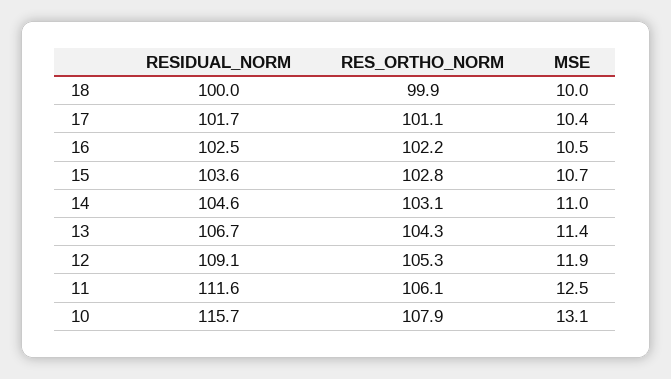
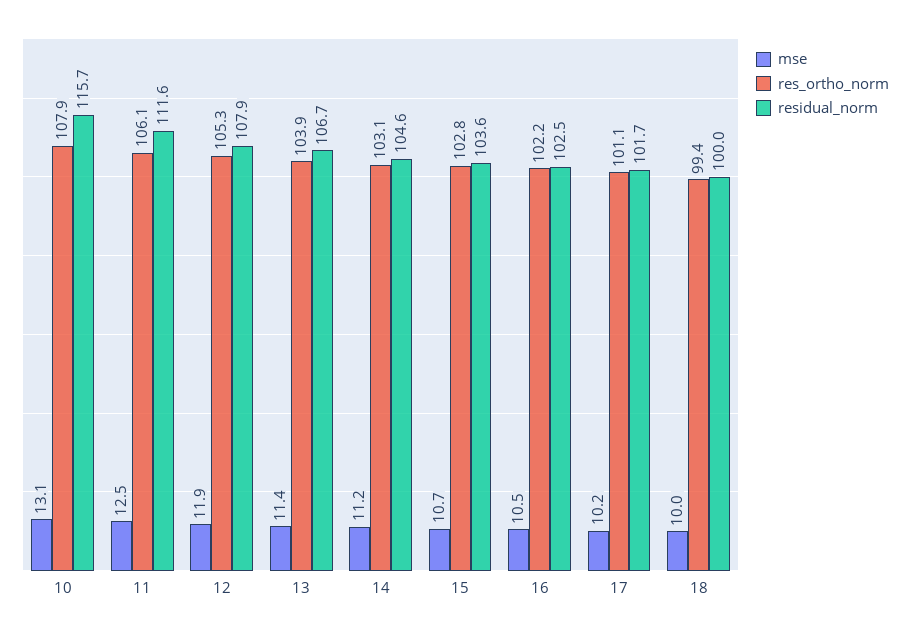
RES_ORTHO_NORM, 18: 99.9 -> 99.4
MSE, 17: 10.4 -> 10.2
MSE, 14: 11 -> 11.2
RES_ORTHO_NORM, 13: 104.3 -> 103.9
RESIDUAL_NORM, 12: 109.1 -> 107.9

